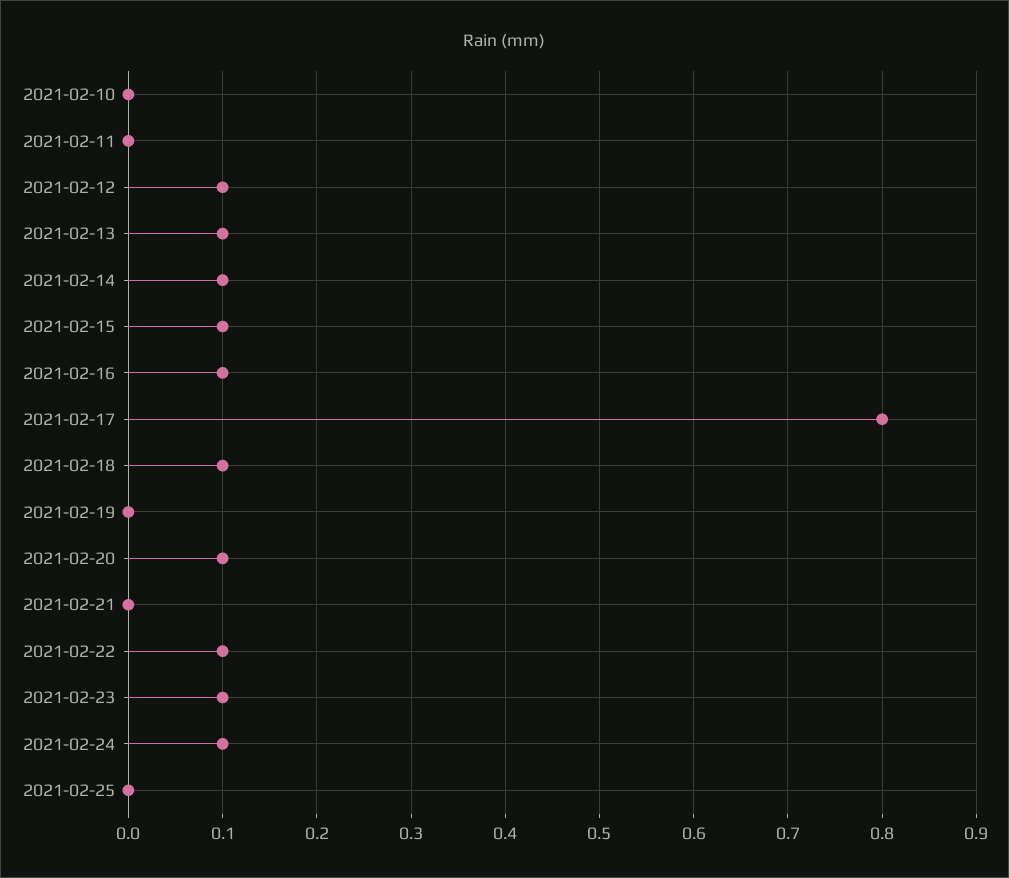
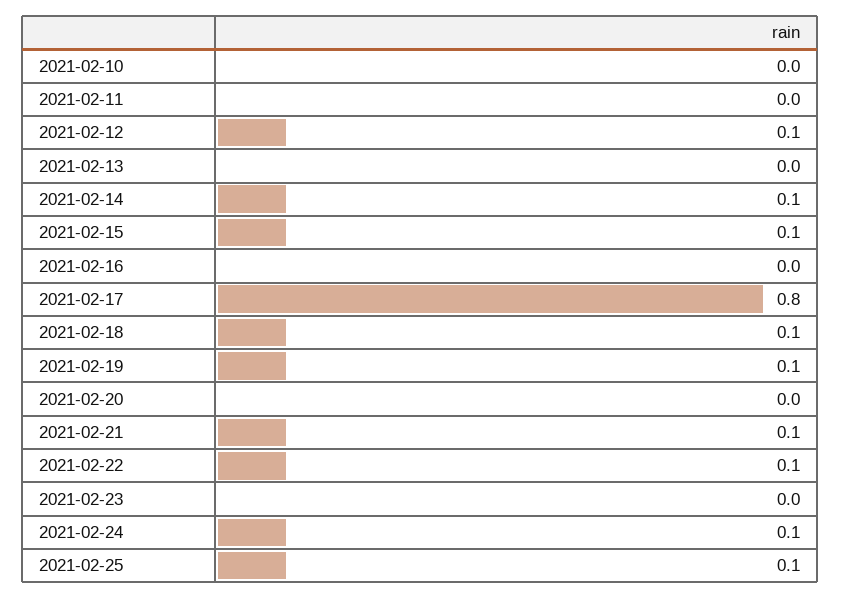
2021-02-13: 0.1 -> 0
2021-02-16: 0.1 -> 0
2021-02-19: 0 -> 0.1
2021-02-20: 0.1 -> 0
2021-02-21: 0 -> 0.1
2021-02-23: 0.1 -> 0
2021-02-25: 0 -> 0.1

